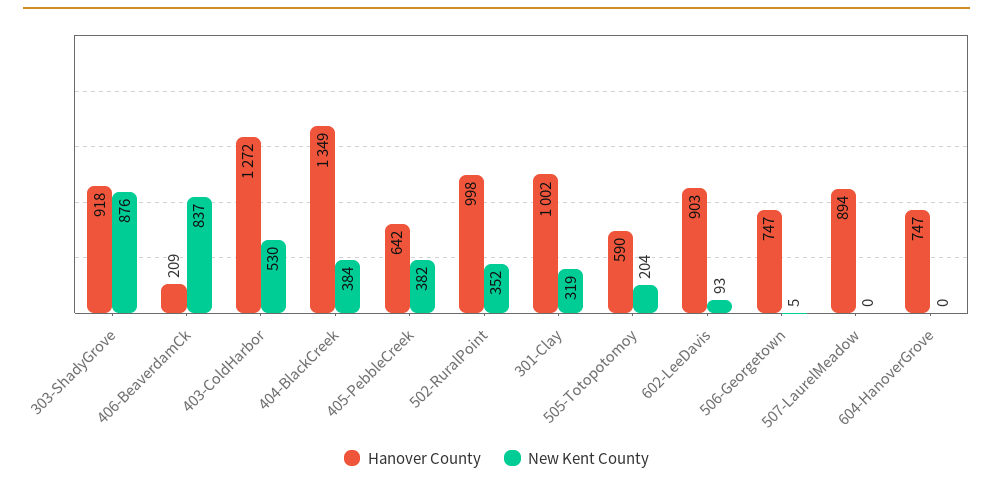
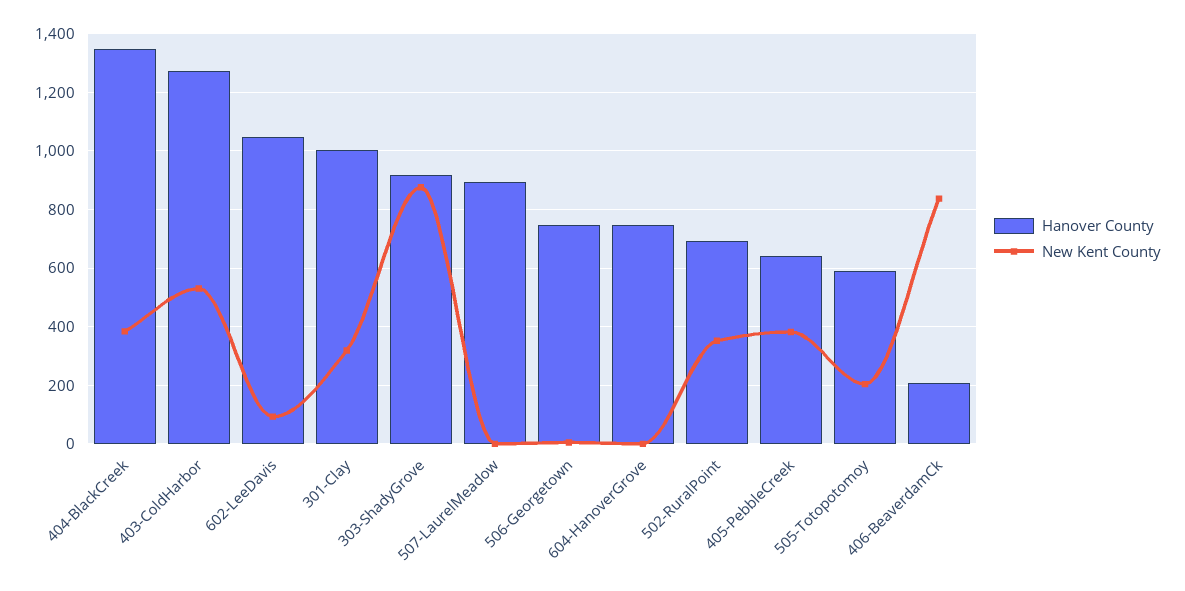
Hanover County, 502-RuralPoint: 998 -> 700
Hanover County, 602-LeeDavis: 903 -> 1050

